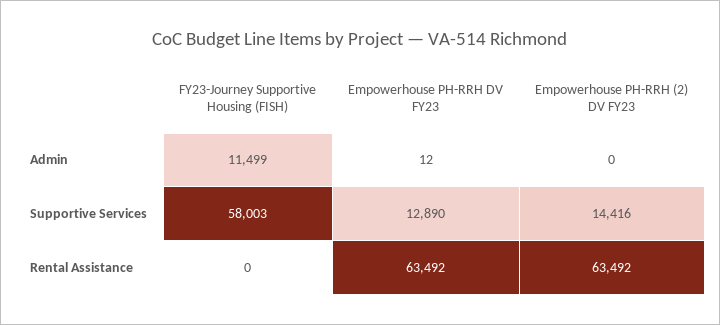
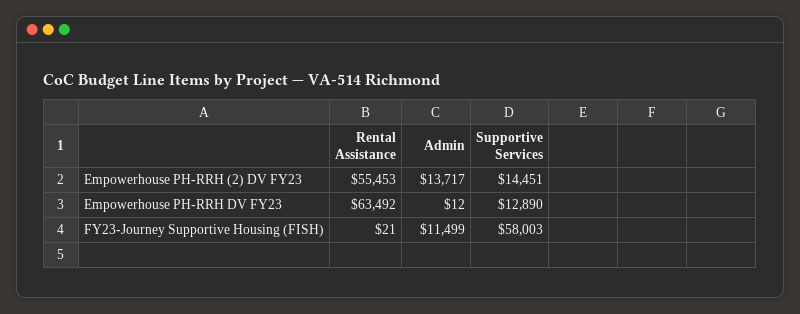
Empowerhouse PH-RRH (2) DV FY23, Admin: 0 -> 13717
Empowerhouse PH-RRH (2) DV FY23, Supportive Services: 14416 -> 14451
FY23-Journey Supportive Housing (FISH), Rental Assistance: 0 -> 21
Empowerhouse PH-RRH (2) DV FY23, Rental Assistance: 63492 -> 55453

